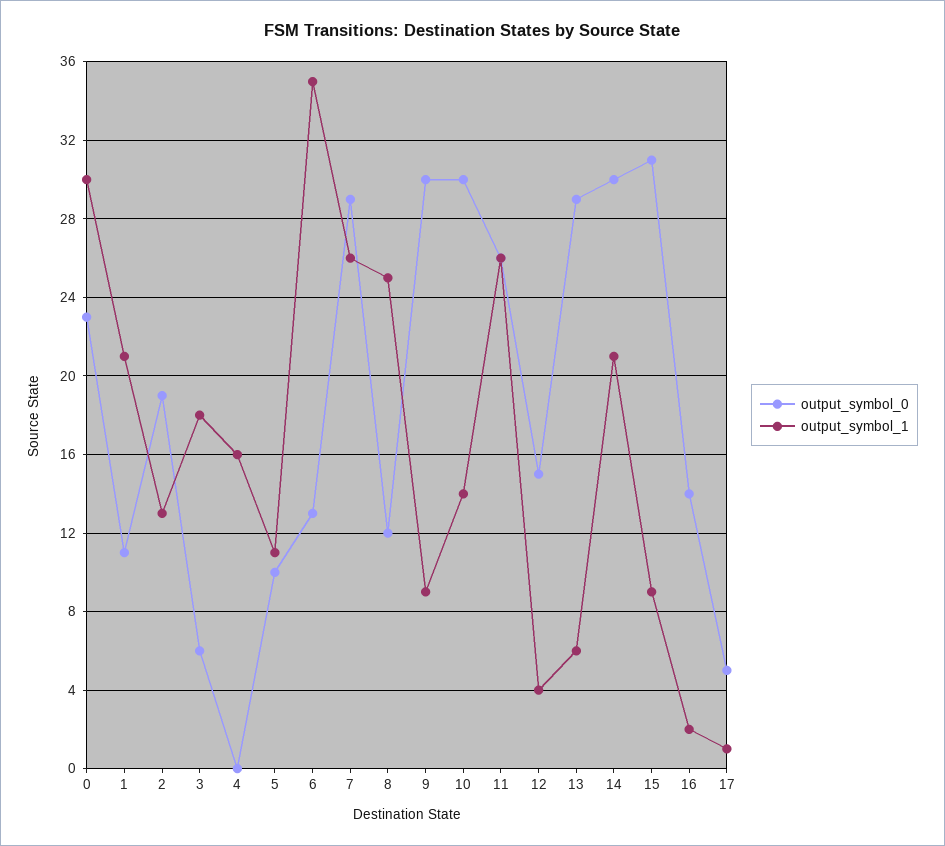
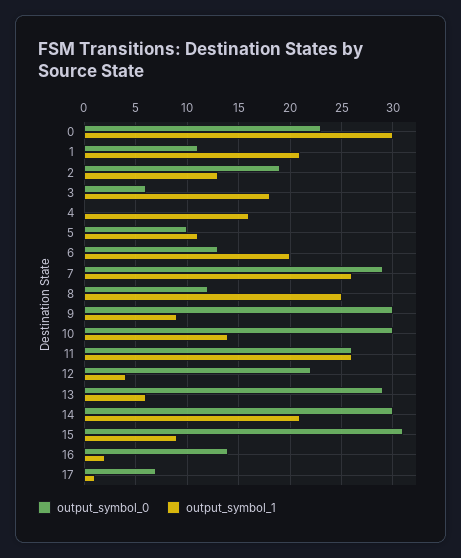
output_symbol_1, 6: 35 -> 20
output_symbol_0, 12: 15 -> 22
output_symbol_0, 17: 5 -> 7

